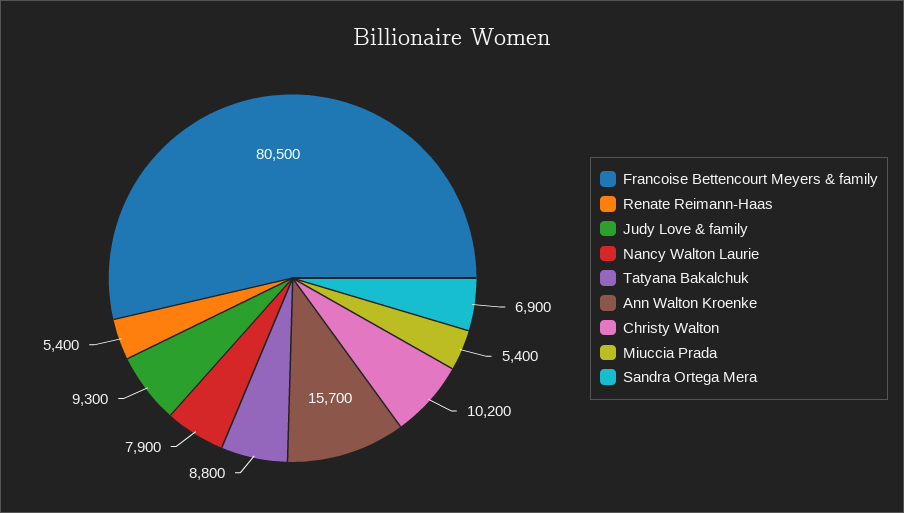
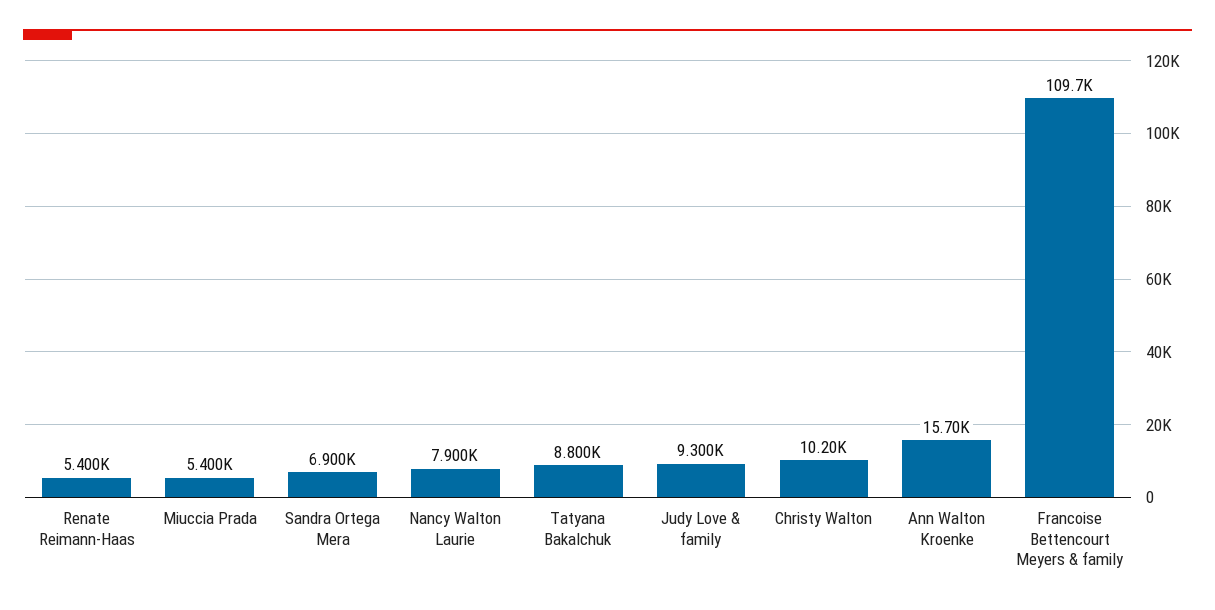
Francoise Bettencourt Meyers & family: 80500 -> 109700

